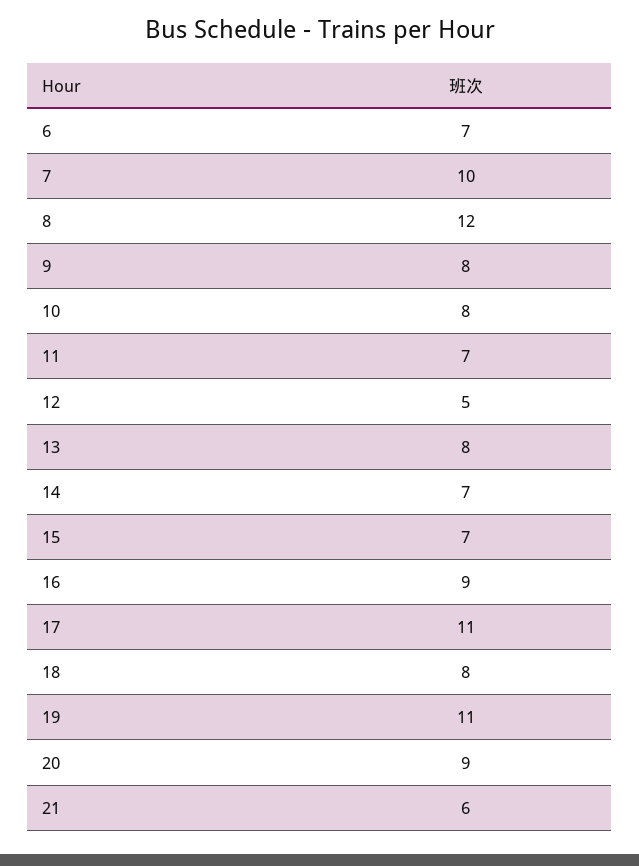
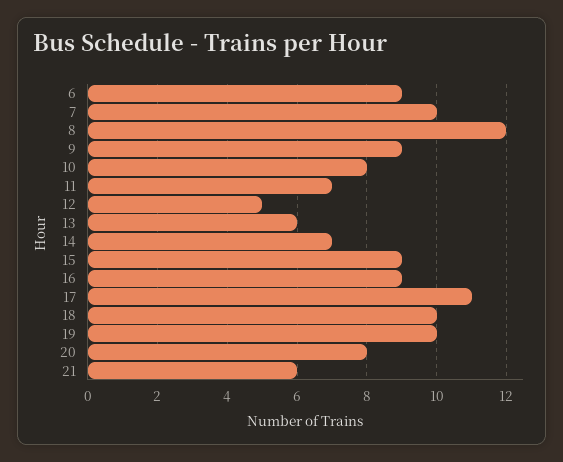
6: 7 -> 9
9: 8 -> 9
13: 8 -> 6
15: 7 -> 9
18: 8 -> 10
19: 11 -> 10
20: 9 -> 8

